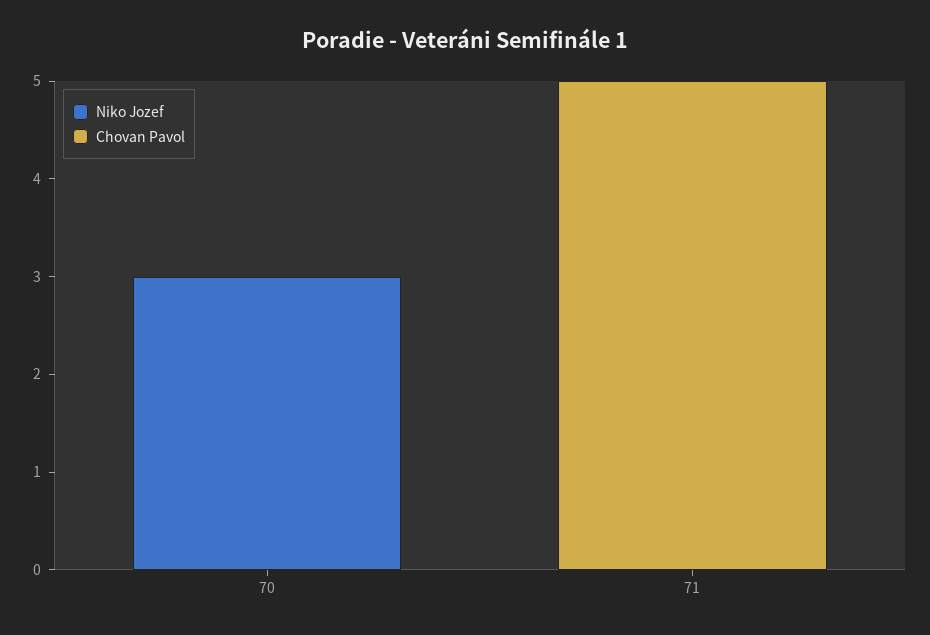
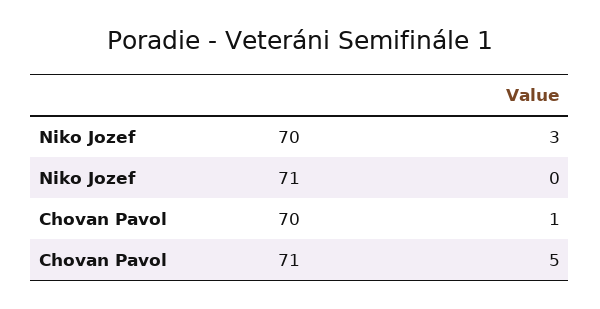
Chovan Pavol, 70: 0 -> 1

